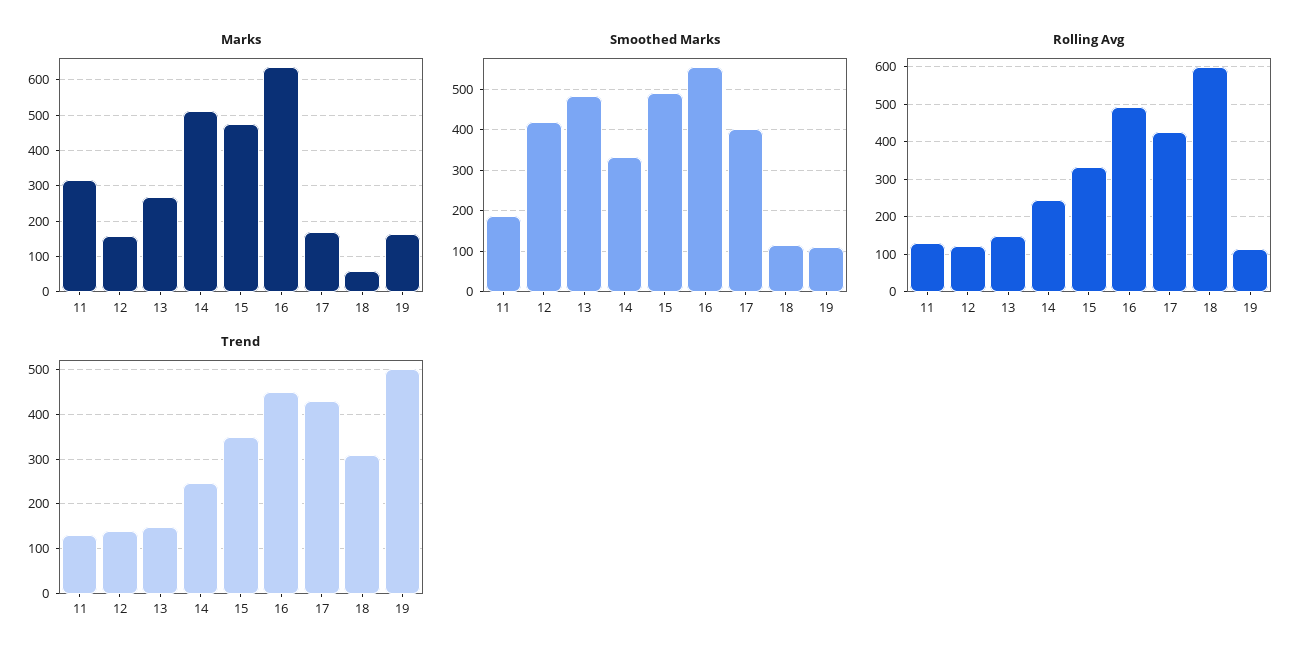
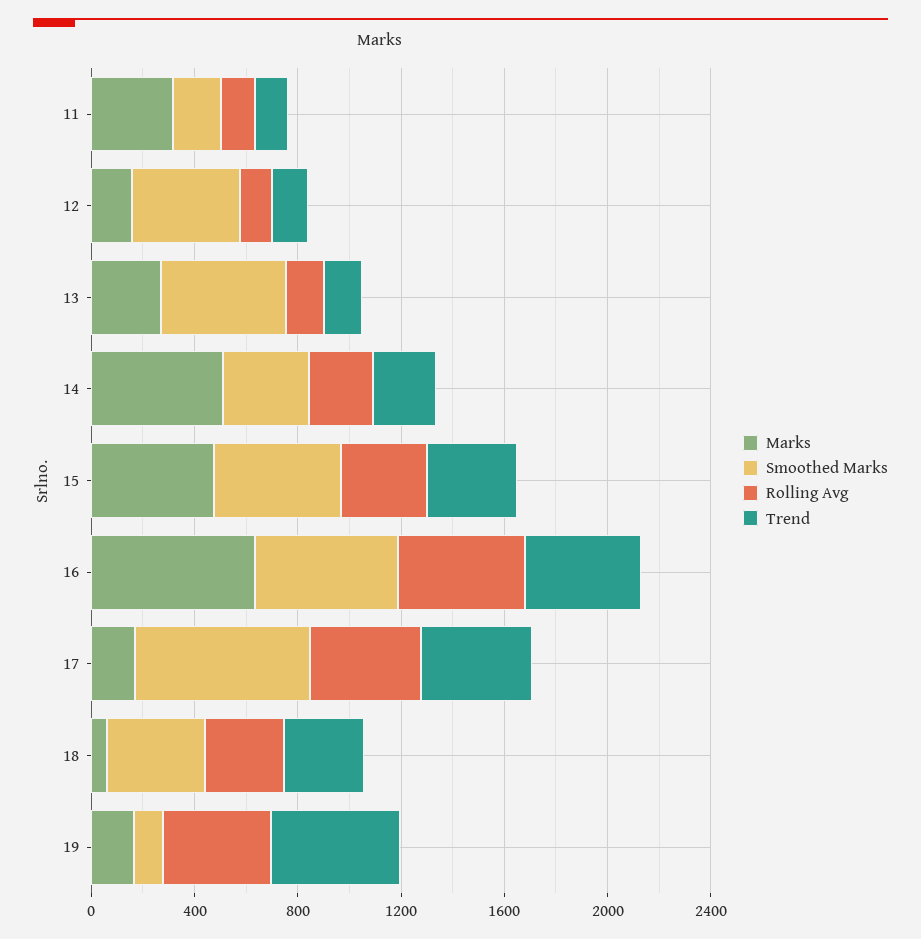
Smoothed Marks, 17: 400 -> 700
Smoothed Marks, 18: 120 -> 400
Rolling Avg, 18: 600 -> 300
Rolling Avg, 19: 120 -> 400

